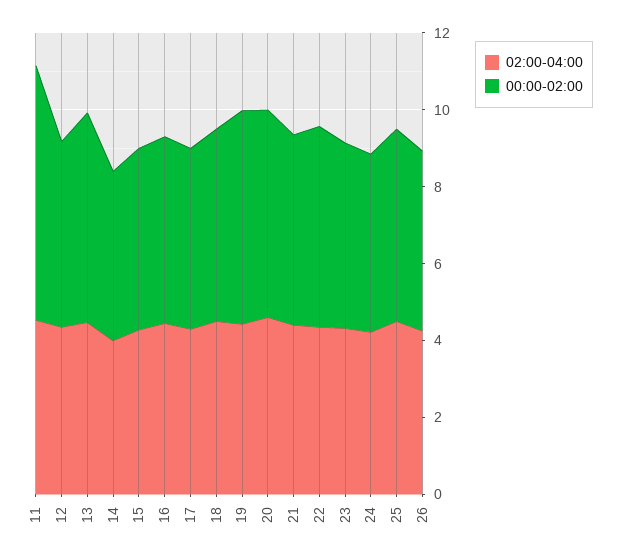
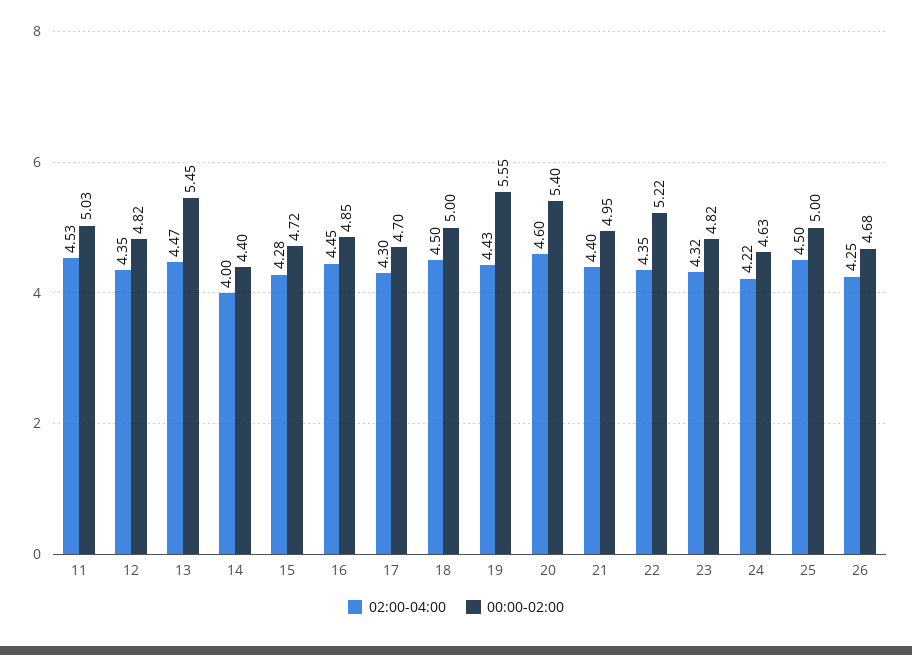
00:00-02:00, 11: 6.5 -> 5.03

